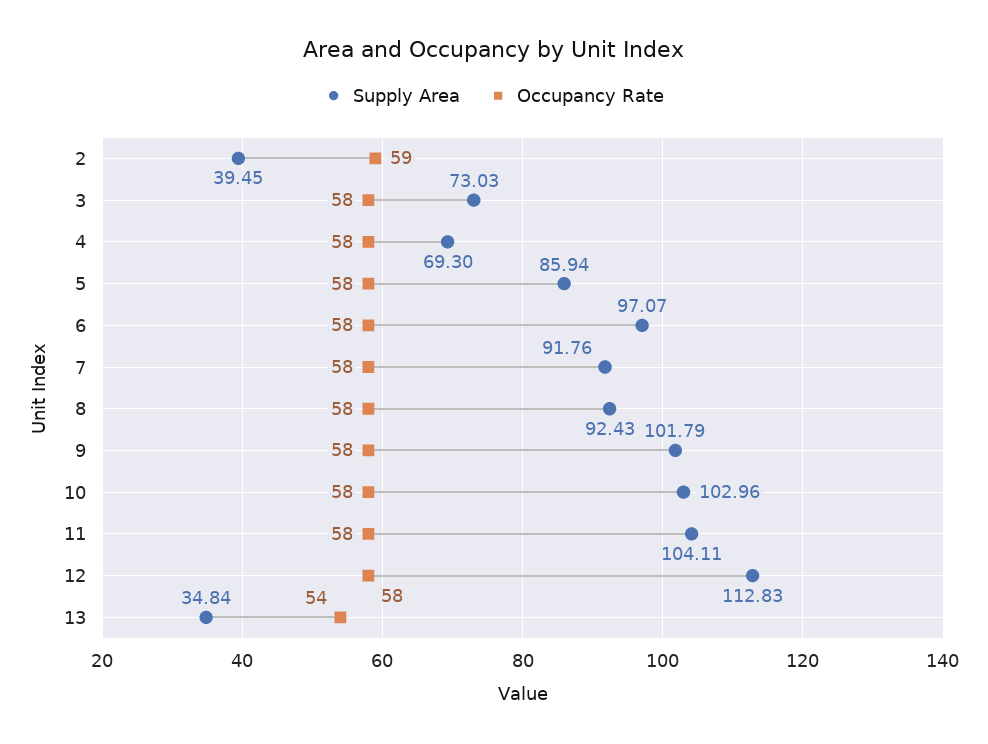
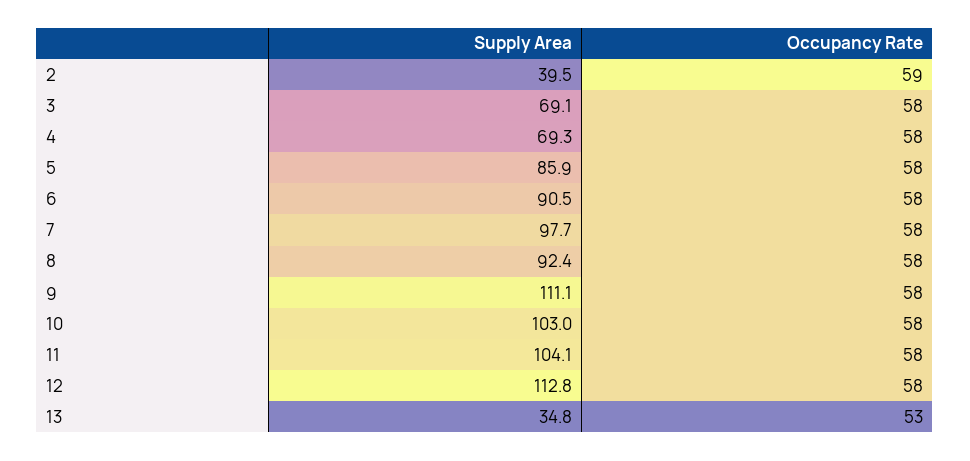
Supply Area, 3: 73.03 -> 69.1
Supply Area, 6: 97.07 -> 90.5
Supply Area, 7: 91.76 -> 97.7
Supply Area, 9: 101.79 -> 111.1
Occupancy Rate, 13: 54 -> 53

